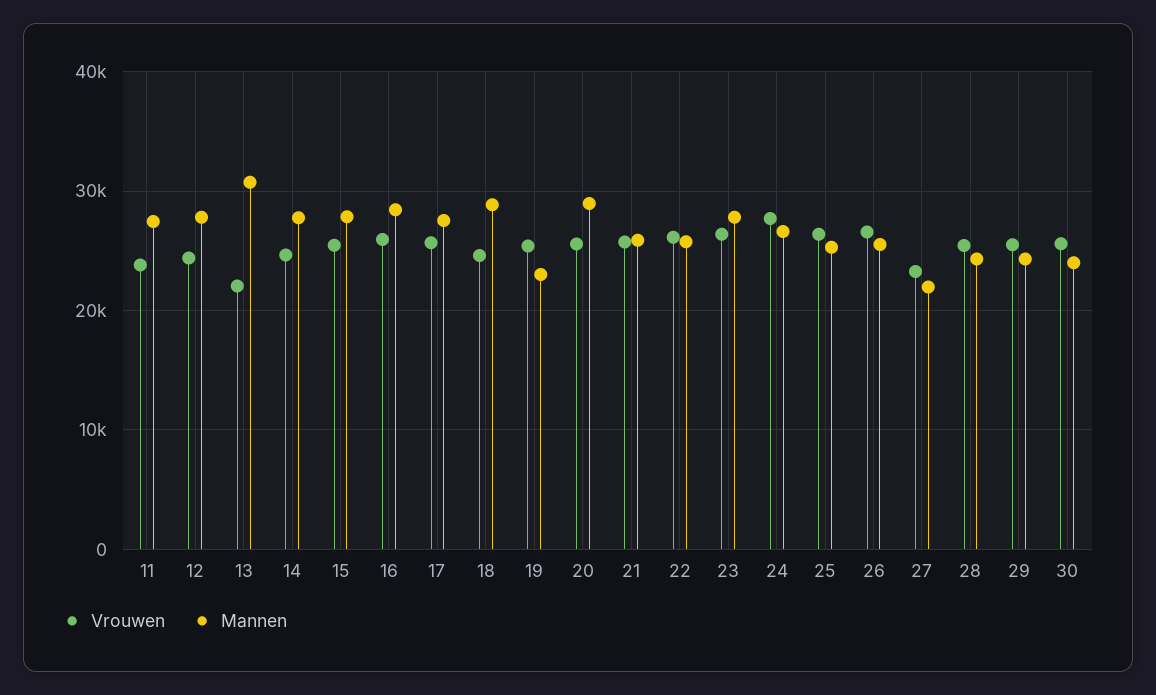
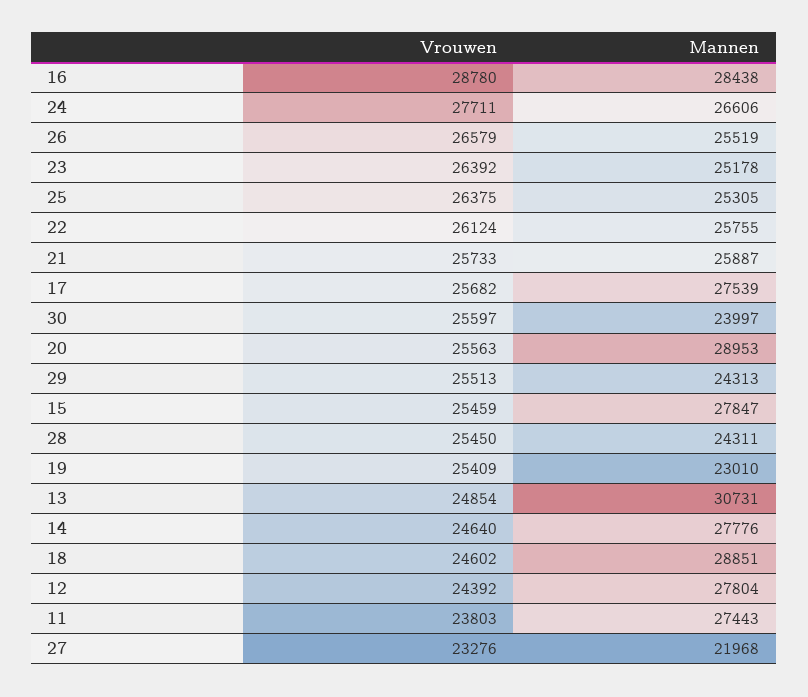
Vrouwen, 13: 22000 -> 24854
Vrouwen, 16: 26000 -> 28780
Mannen, 23: 28000 -> 25178

